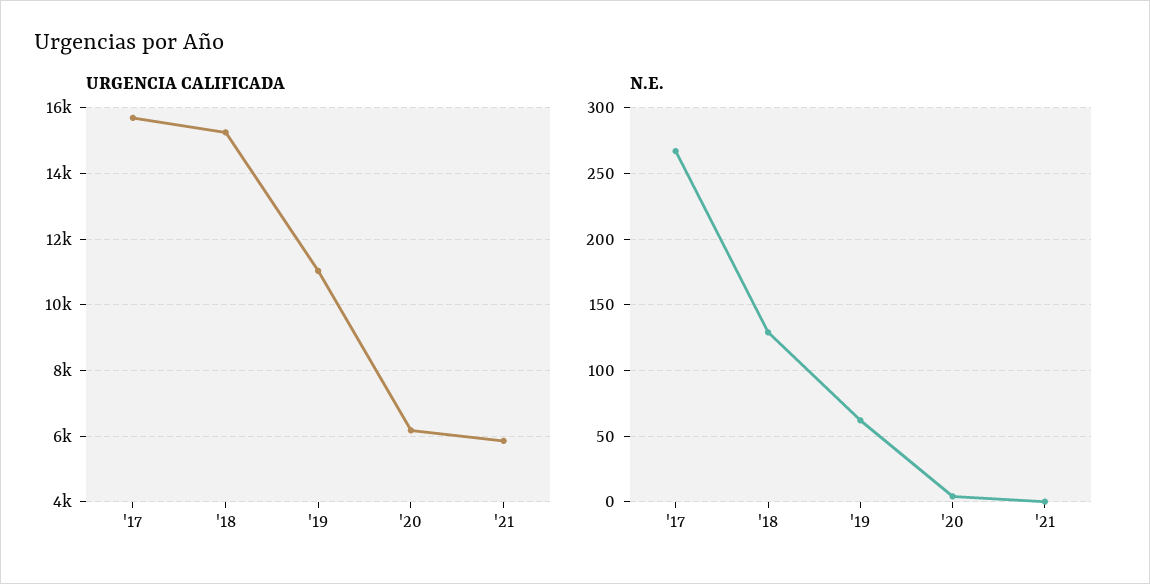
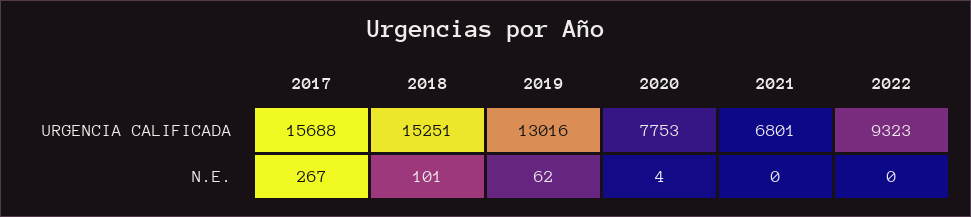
URGENCIA CALIFICADA, '19: 11000 -> 13016
URGENCIA CALIFICADA, '20: 6200 -> 7753
URGENCIA CALIFICADA, '21: 5800 -> 6801
N.E., '18: 130 -> 101
URGENCIA CALIFICADA, 2022: none -> 9323
N.E., 2022: none -> 0

